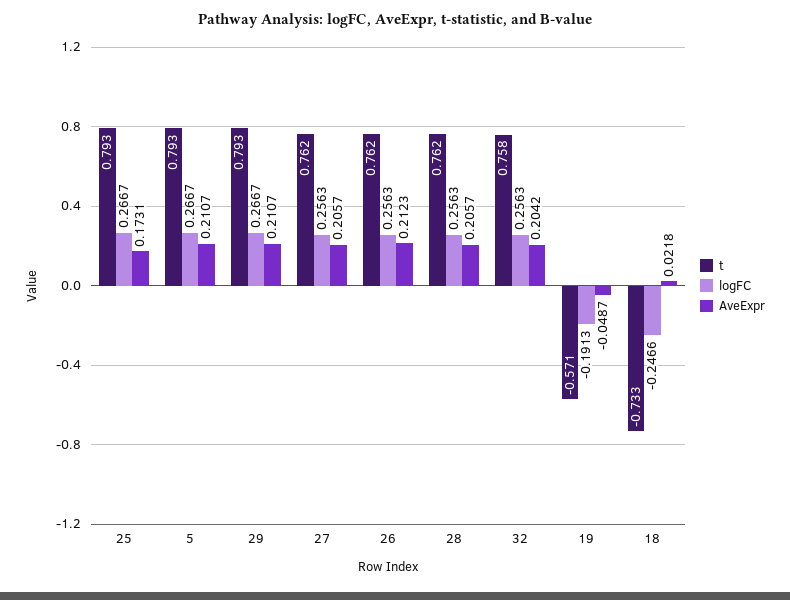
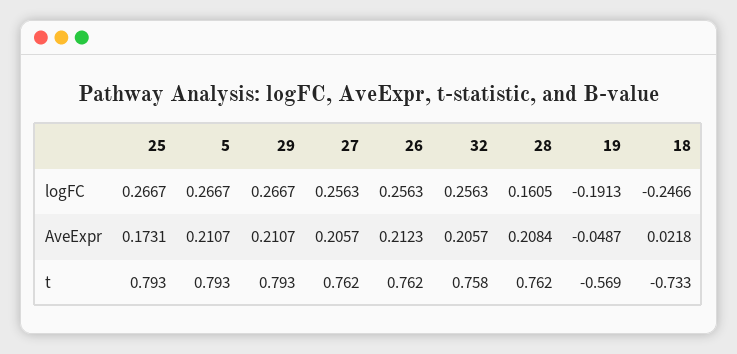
logFC, 28: 0.2563 -> 0.1605
AveExpr, 28: 0.2057 -> 0.2084
AveExpr, 32: 0.2042 -> 0.2057
t, 19: -0.571 -> -0.569

